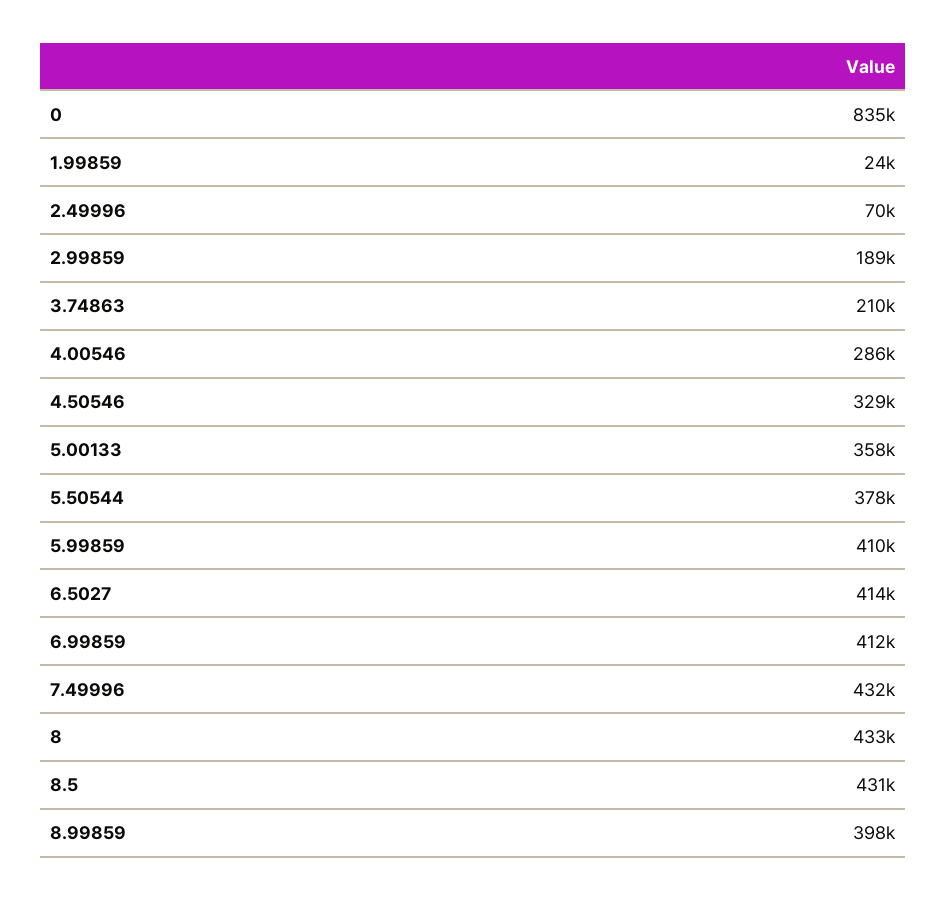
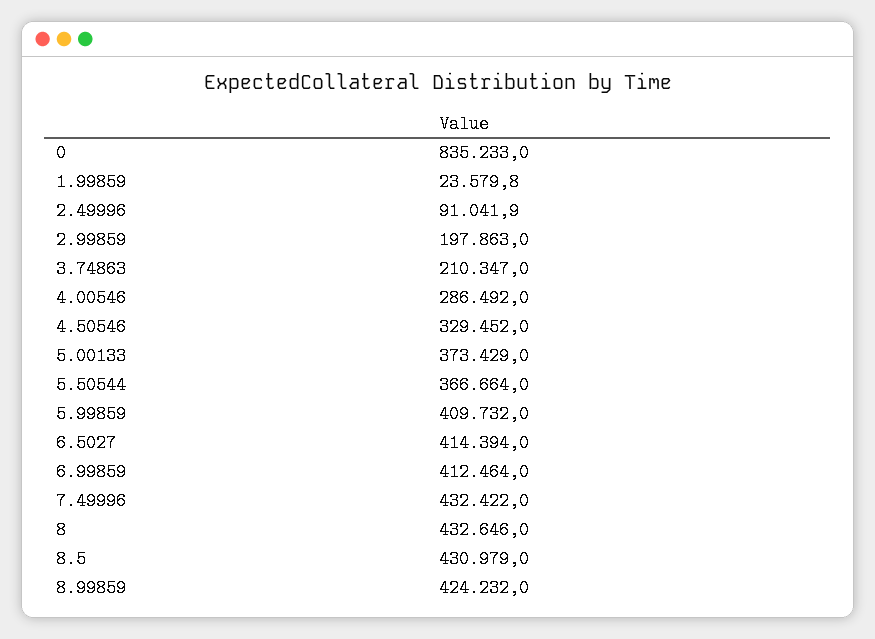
2.49996: 70000 -> 91041.9
2.99859: 189000 -> 197863
5.00133: 358000 -> 373429
5.50544: 378000 -> 366664
8.99859: 398000 -> 424232

